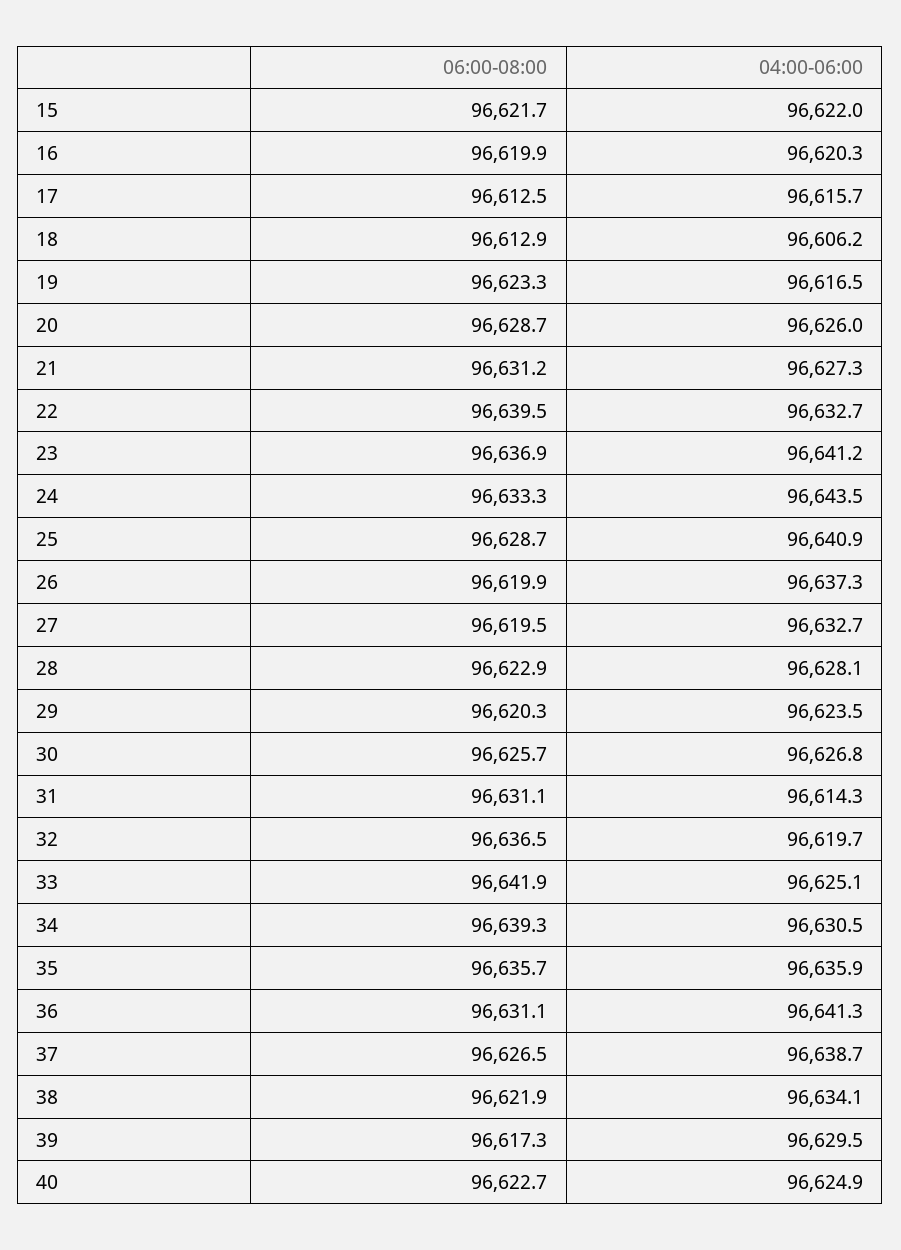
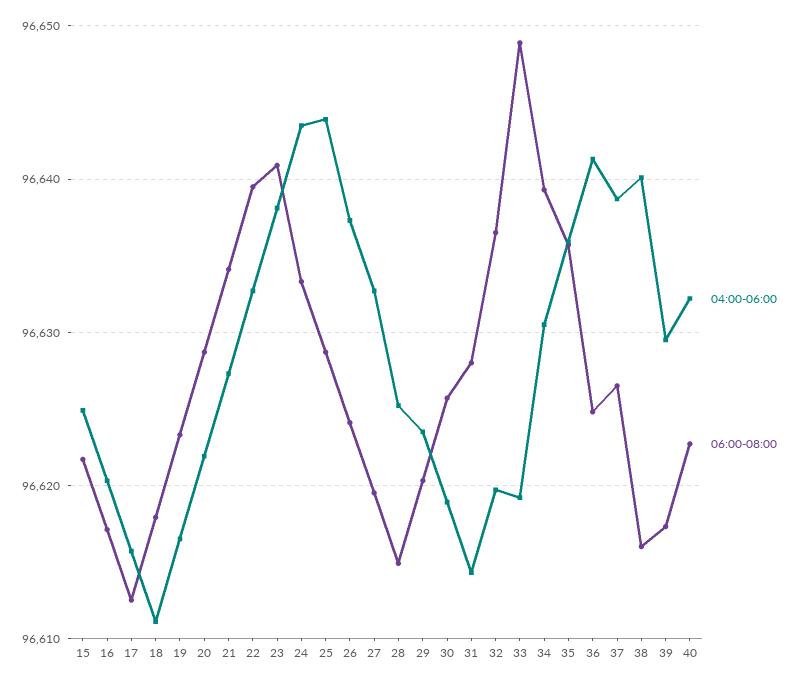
04:00-06:00, 15: 96622 -> 96625
06:00-08:00, 16: 96619.9 -> 96617
06:00-08:00, 18: 96612.9 -> 96618
04:00-06:00, 18: 96606.2 -> 96611
04:00-06:00, 20: 96626 -> 96622
06:00-08:00, 21: 96631.2 -> 96634
06:00-08:00, 23: 96636.9 -> 96641
04:00-06:00, 23: 96641.2 -> 96638
04:00-06:00, 25: 96640.9 -> 96644
06:00-08:00, 26: 96619.9 -> 96624
06:00-08:00, 28: 96622.9 -> 96615
04:00-06:00, 28: 96628.1 -> 96625
04:00-06:00, 30: 96626.8 -> 96619
06:00-08:00, 31: 96631.1 -> 96628
06:00-08:00, 33: 96641.9 -> 96649
04:00-06:00, 33: 96625.1 -> 96619
06:00-08:00, 36: 96631.1 -> 96625
06:00-08:00, 38: 96621.9 -> 96616
04:00-06:00, 38: 96634.1 -> 96640
04:00-06:00, 40: 96624.9 -> 96632

